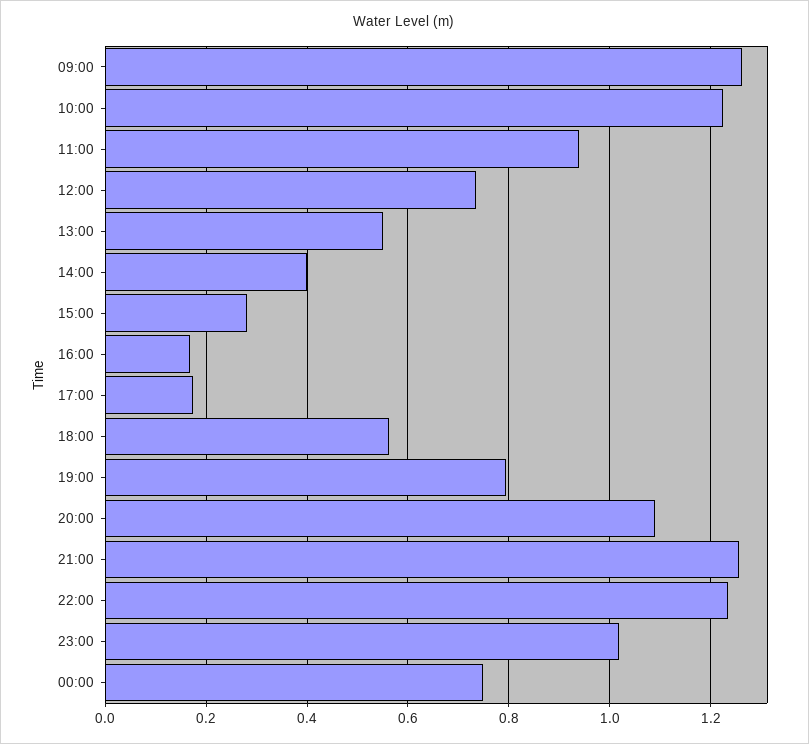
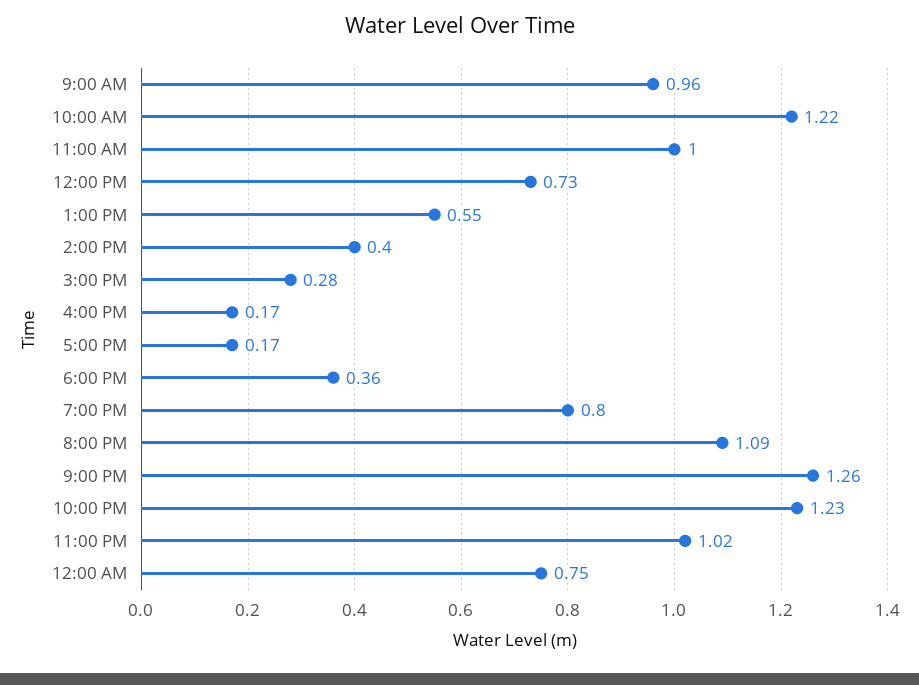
09:00: 1.26 -> 0.96
11:00: 0.94 -> 1
18:00: 0.56 -> 0.36

